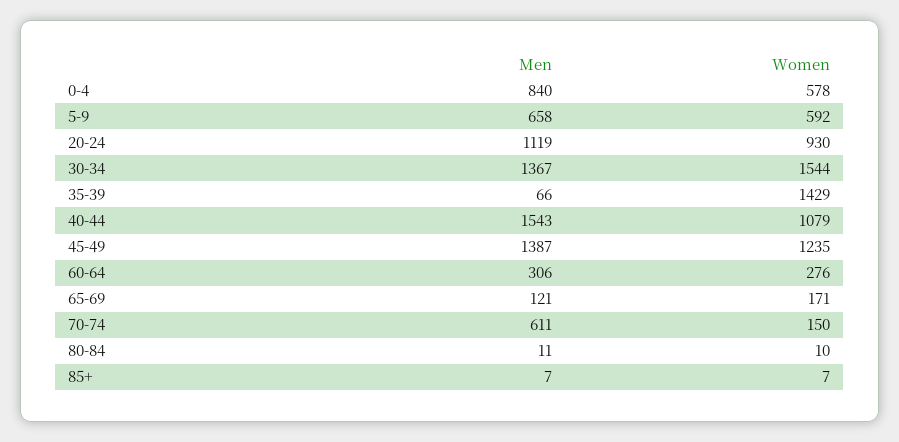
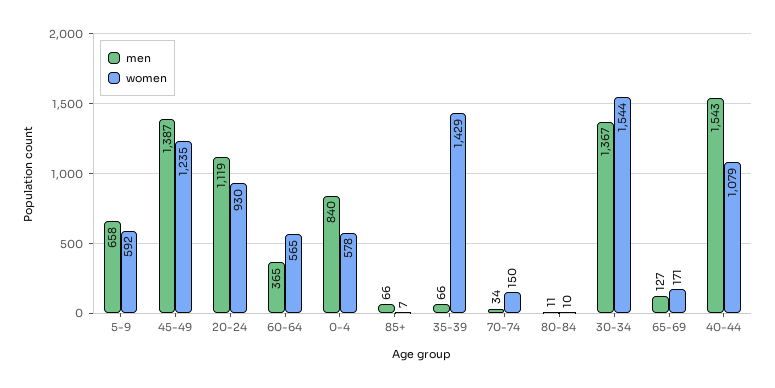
Men, 60-64: 306 -> 365
Women, 60-64: 276 -> 565
Men, 65-69: 121 -> 127
Men, 70-74: 611 -> 34
Men, 85+: 7 -> 66

